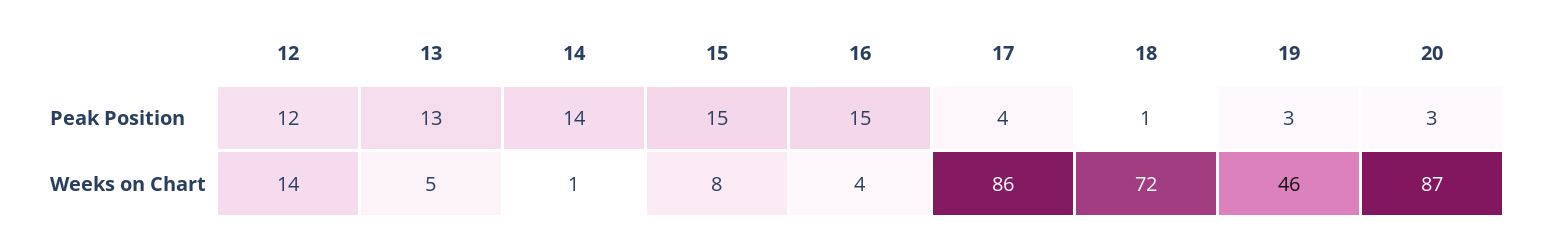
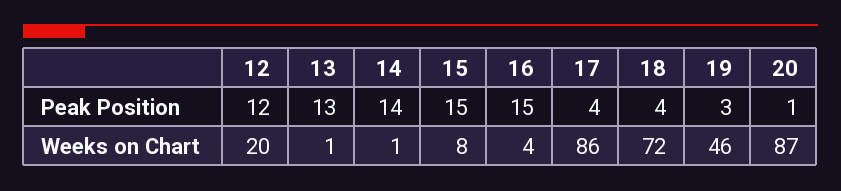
18, Peak Position: 1 -> 4
20, Peak Position: 3 -> 1
12, Weeks on Chart: 14 -> 20
13, Weeks on Chart: 5 -> 1

